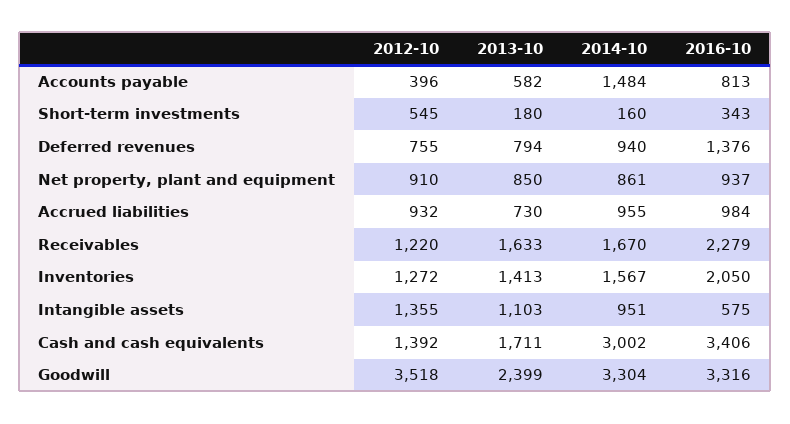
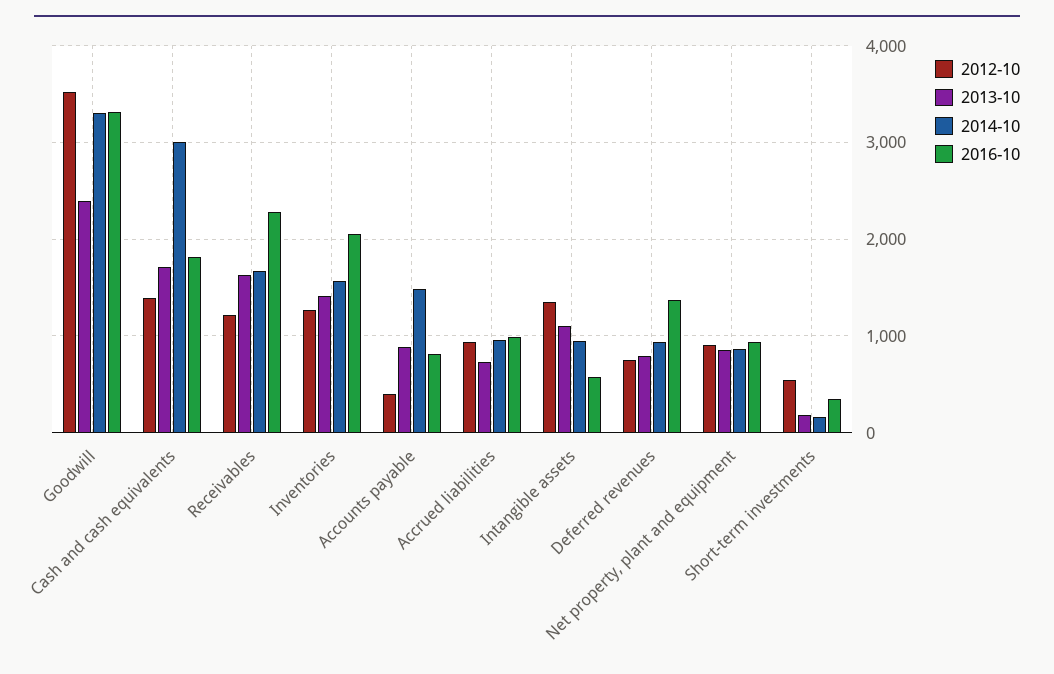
2013-10, Accounts payable: 582 -> 900
2016-10, Cash and cash equivalents: 3406 -> 1800

